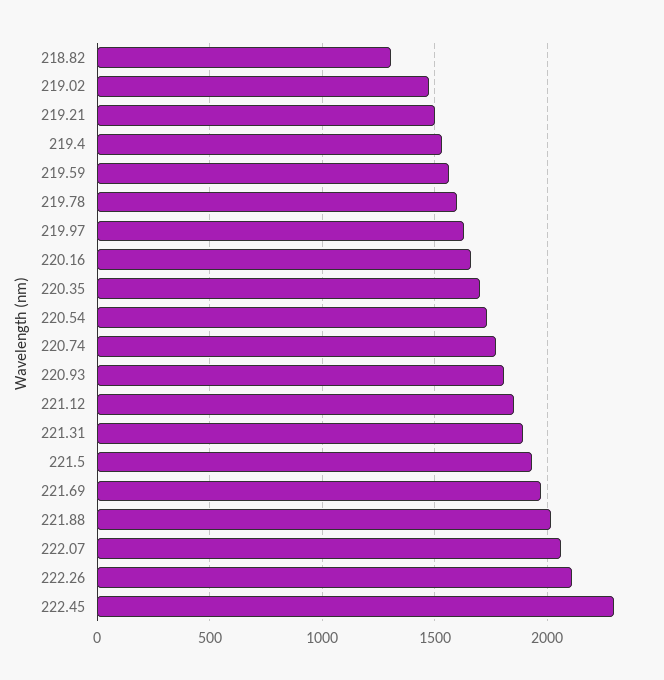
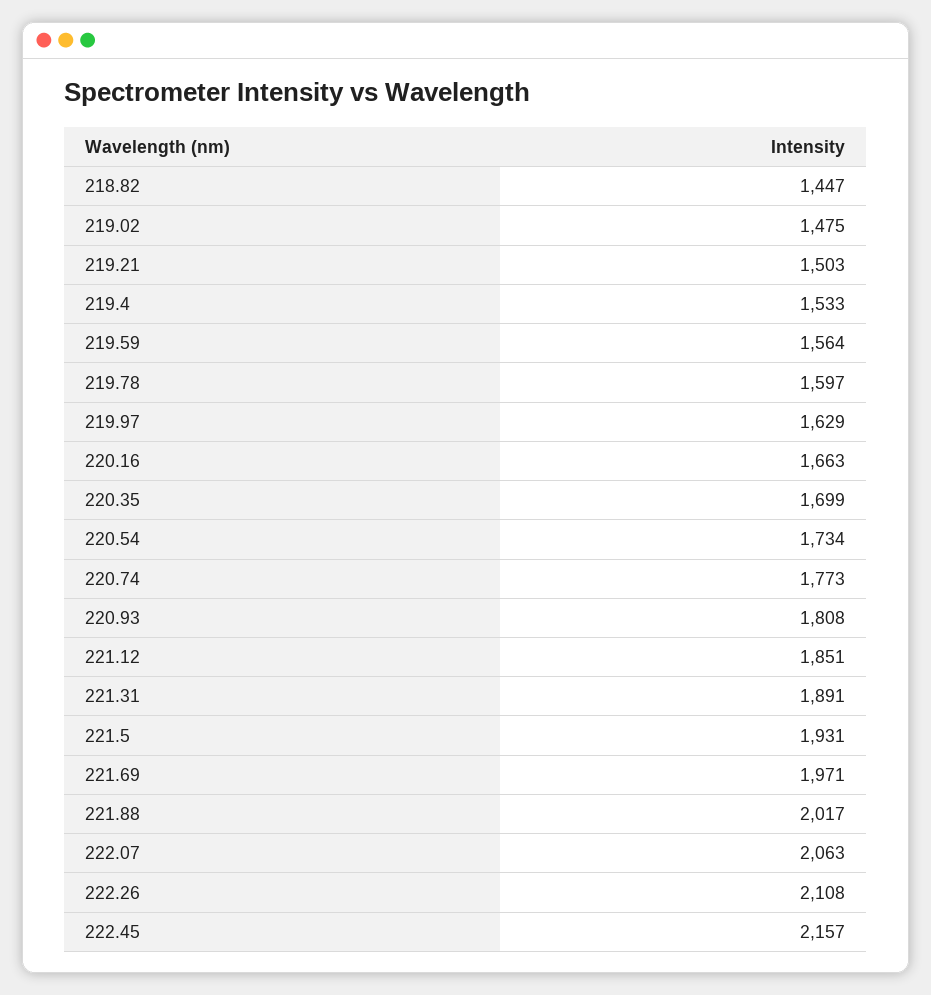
218.82: 1300 -> 1447
222.45: 2300 -> 2157

